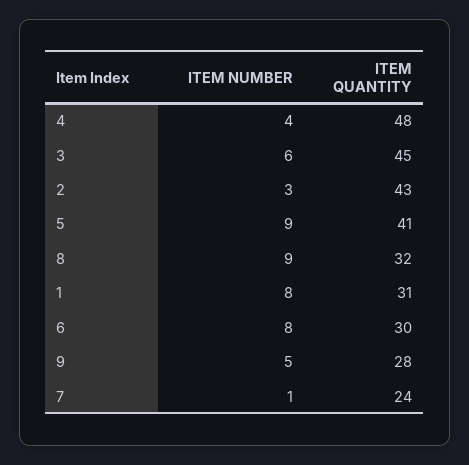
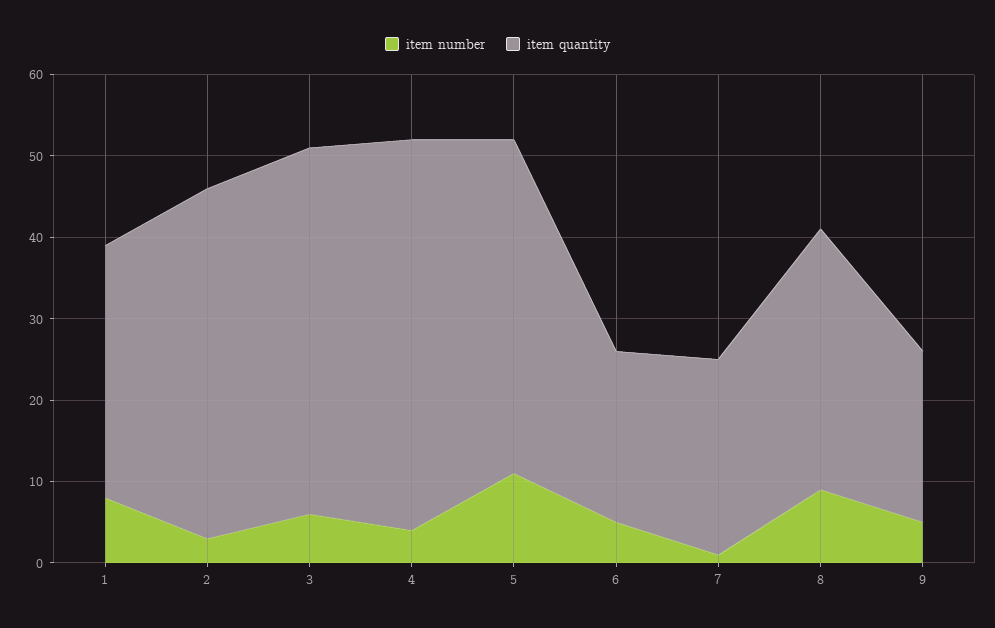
ITEM NUMBER, 5: 9 -> 11
ITEM NUMBER, 6: 8 -> 5
ITEM QUANTITY, 6: 30 -> 21
ITEM QUANTITY, 9: 28 -> 21

